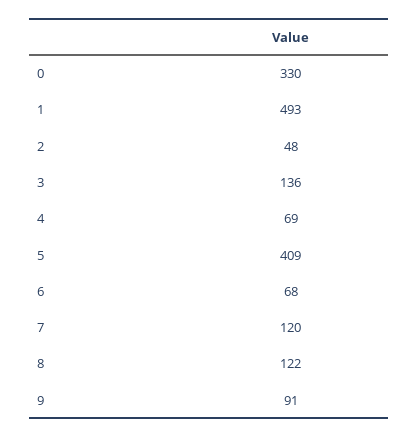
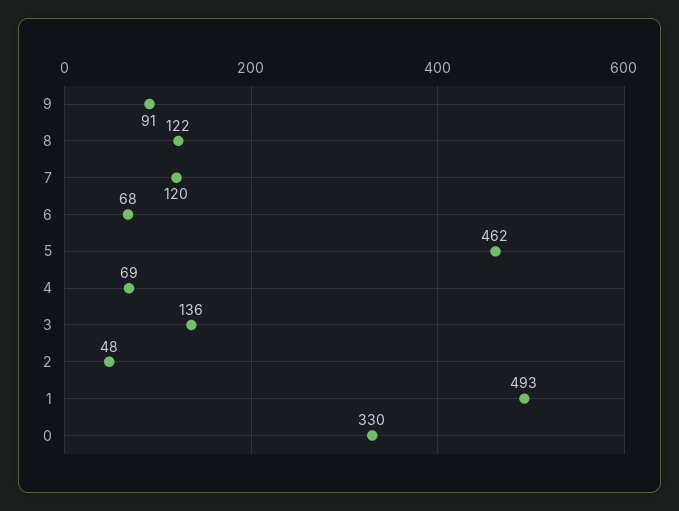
5: 409 -> 462

